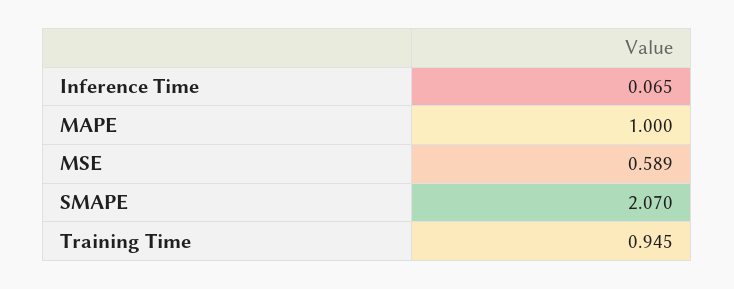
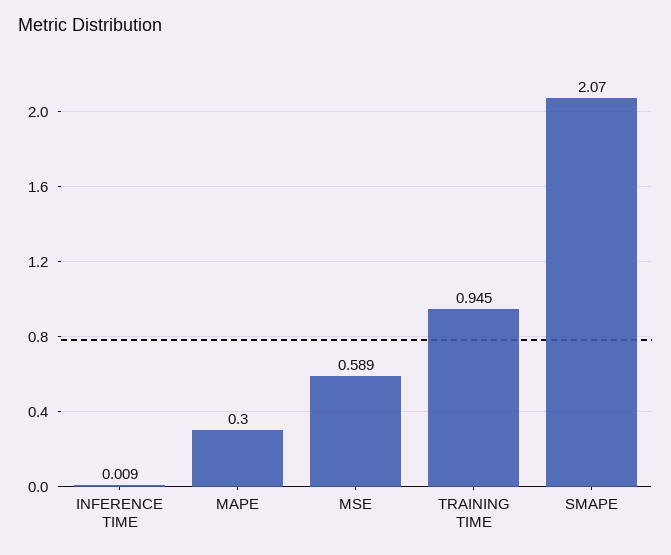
Inference Time: 0.065 -> 0.009
MAPE: 1 -> 0.3

